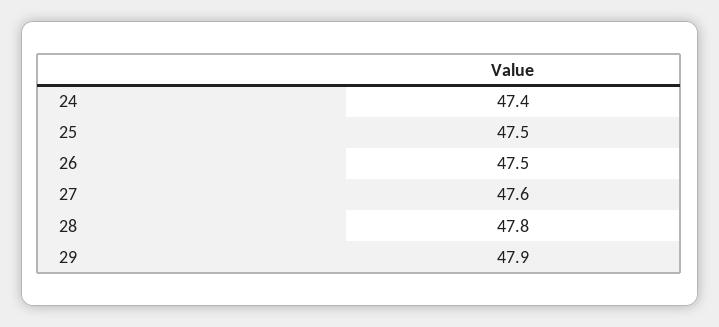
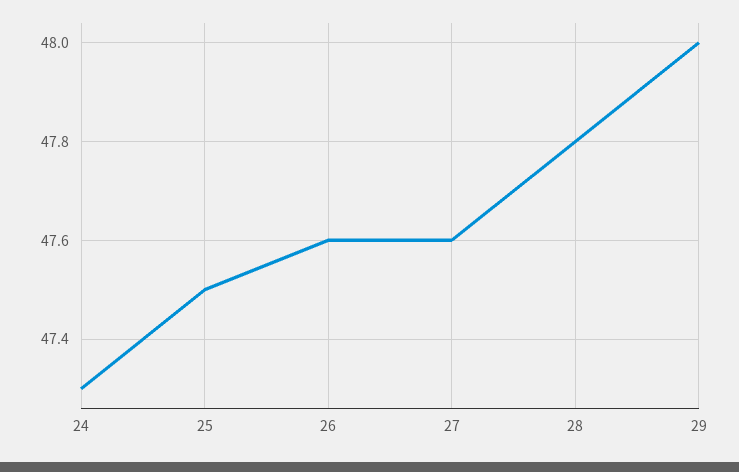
24: 47.4 -> 47.3
26: 47.5 -> 47.6
29: 47.9 -> 48

